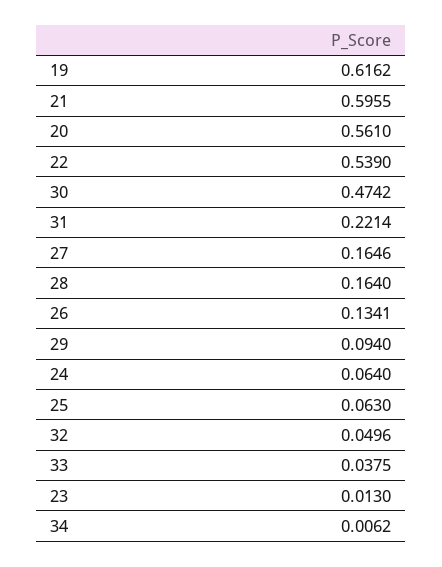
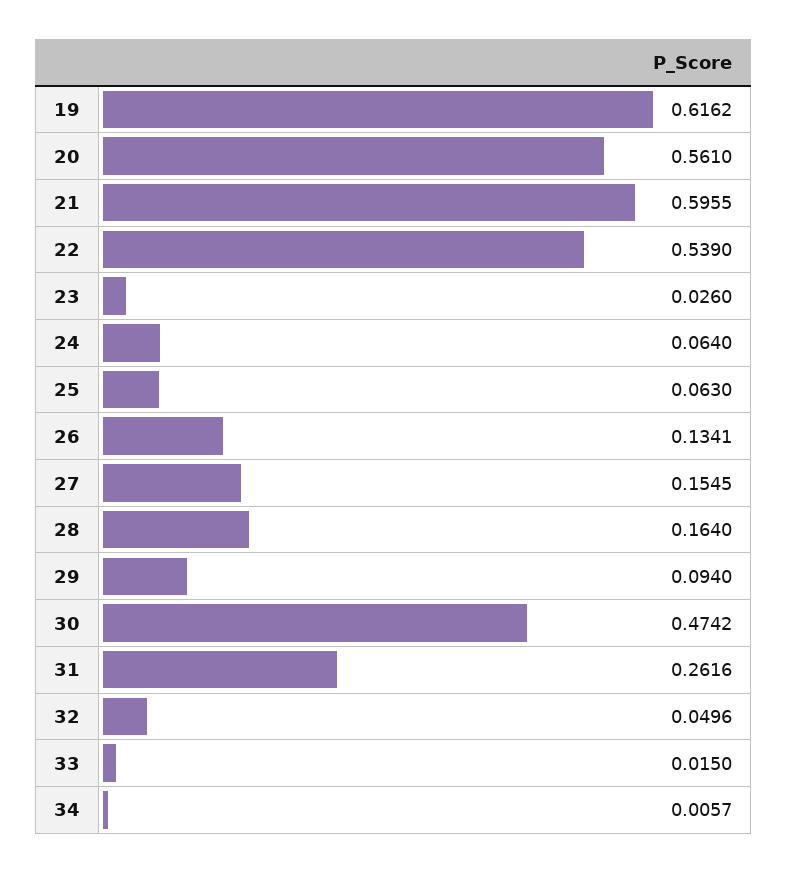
31: 0.2214 -> 0.2616
27: 0.1646 -> 0.1545
33: 0.0375 -> 0.015
23: 0.013 -> 0.026
34: 0.0062 -> 0.0057

